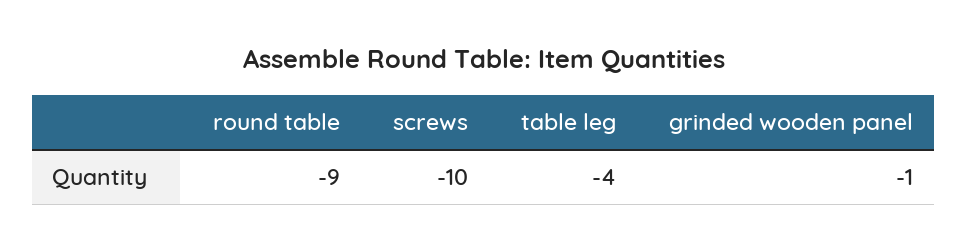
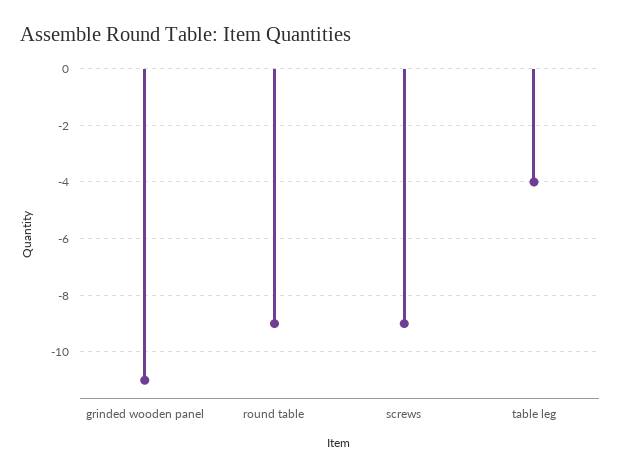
screws: -10 -> -9
grinded wooden panel: -1 -> -11

